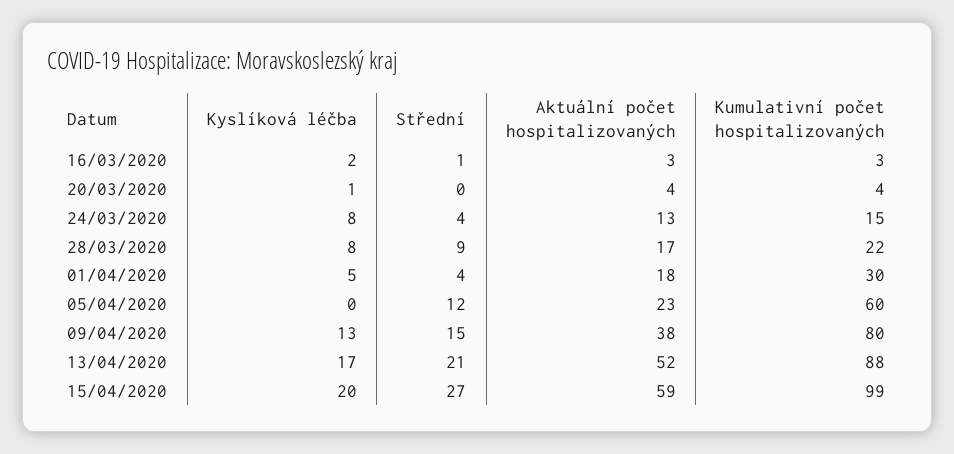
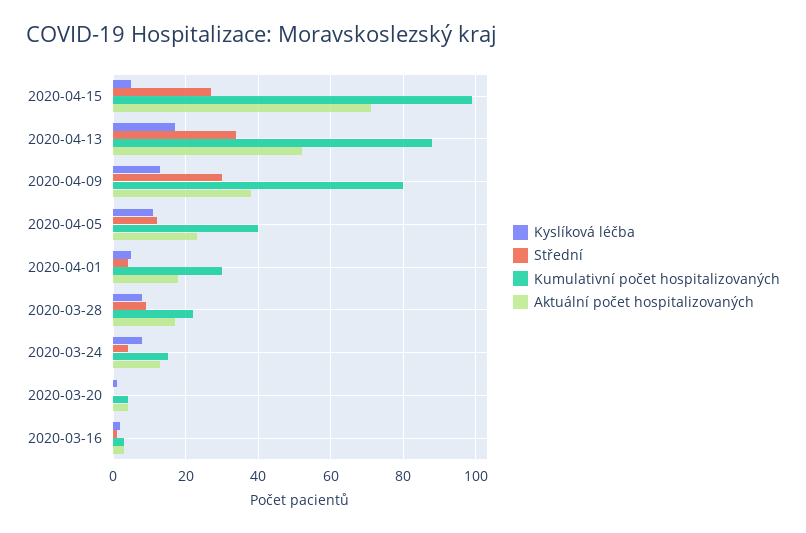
Kyslíková léčba, 05/04/2020: 0 -> 10
Kumulativní počet hospitalizovaných, 05/04/2020: 60 -> 40
Střední, 09/04/2020: 15 -> 30
Střední, 13/04/2020: 21 -> 35
Kyslíková léčba, 15/04/2020: 20 -> 5
Aktuální počet hospitalizovaných, 15/04/2020: 59 -> 70

